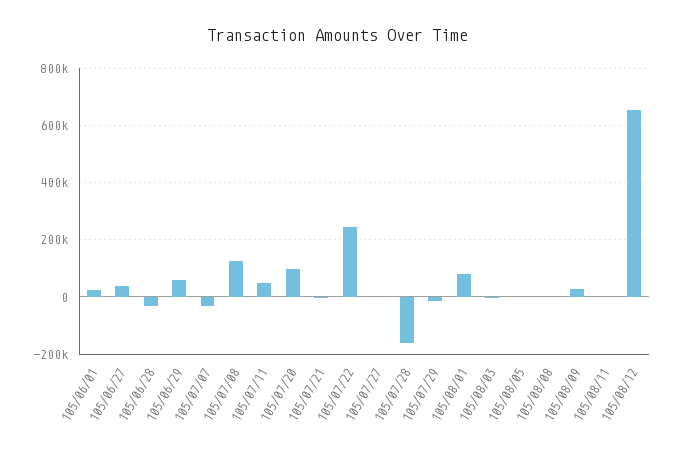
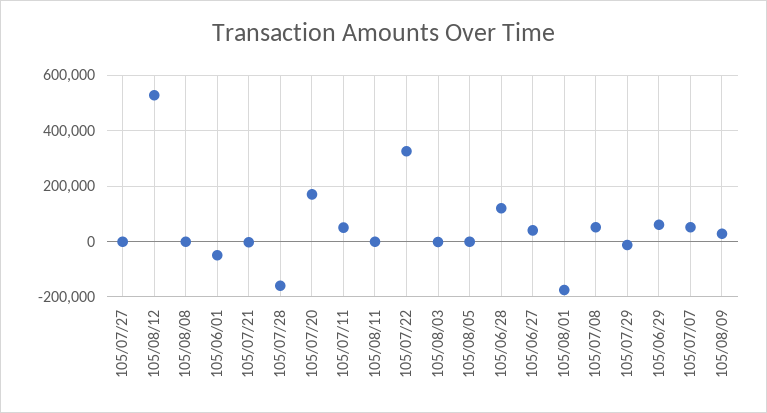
105/06/01: 25000 -> -50000
105/06/28: -25000 -> 125000
105/07/07: -25000 -> 50000
105/07/08: 125000 -> 50000
105/07/20: 100000 -> 175000
105/07/22: 250000 -> 325000
105/08/01: 75000 -> -175000
105/08/12: 650000 -> 525000

